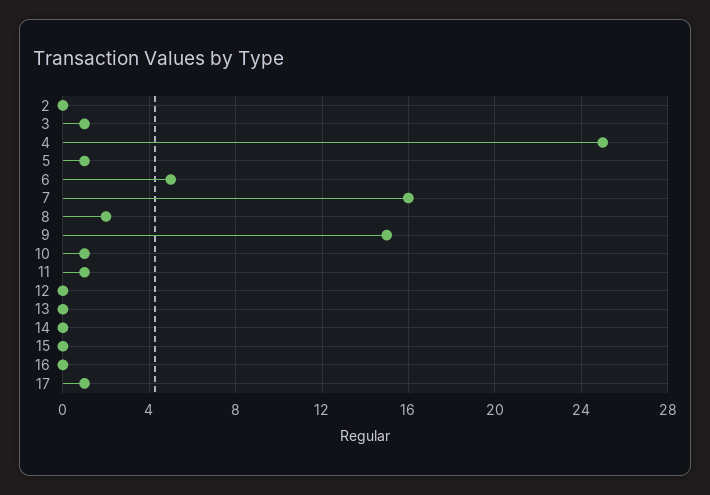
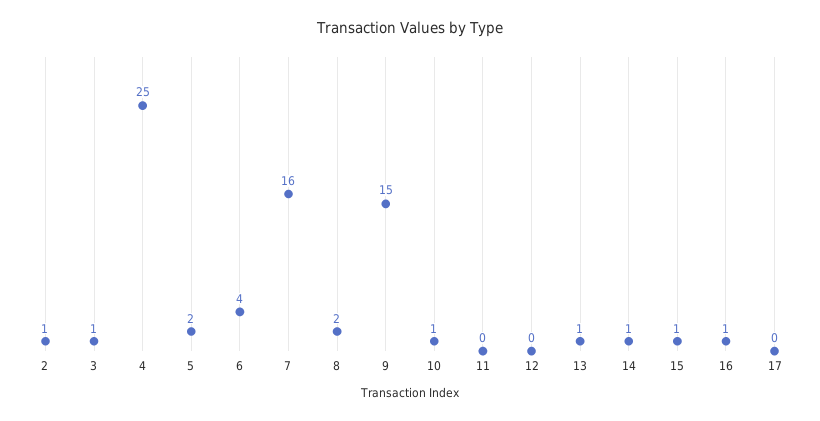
2: 0 -> 1
5: 1 -> 2
6: 5 -> 4
11: 1 -> 0
13: 0 -> 1
14: 0 -> 1
15: 0 -> 1
16: 0 -> 1
17: 1 -> 0

